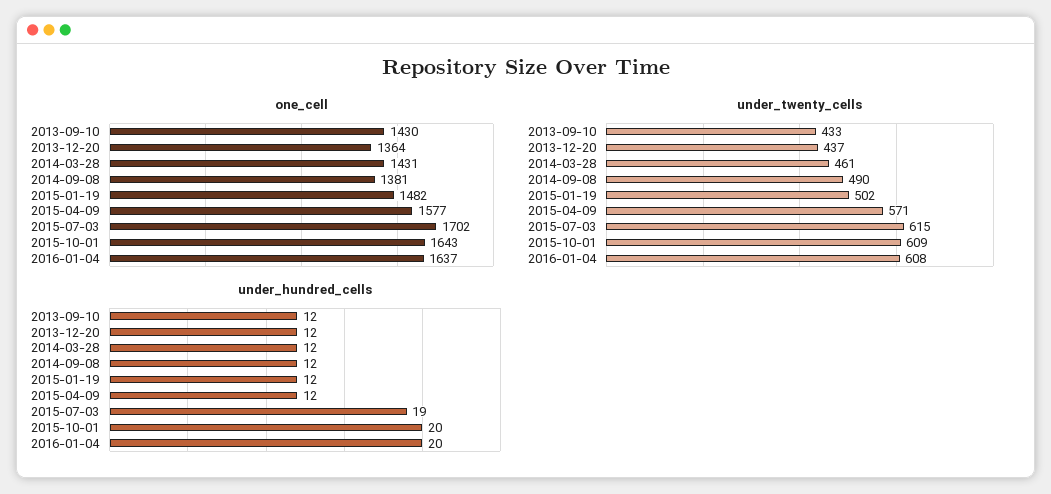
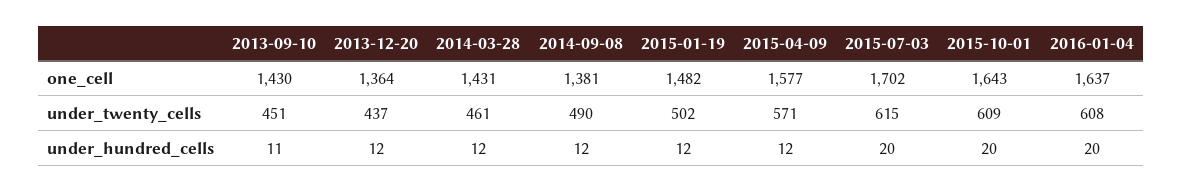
under_twenty_cells, 2013-09-10: 433 -> 451
under_hundred_cells, 2013-09-10: 12 -> 11
under_hundred_cells, 2015-07-03: 19 -> 20

